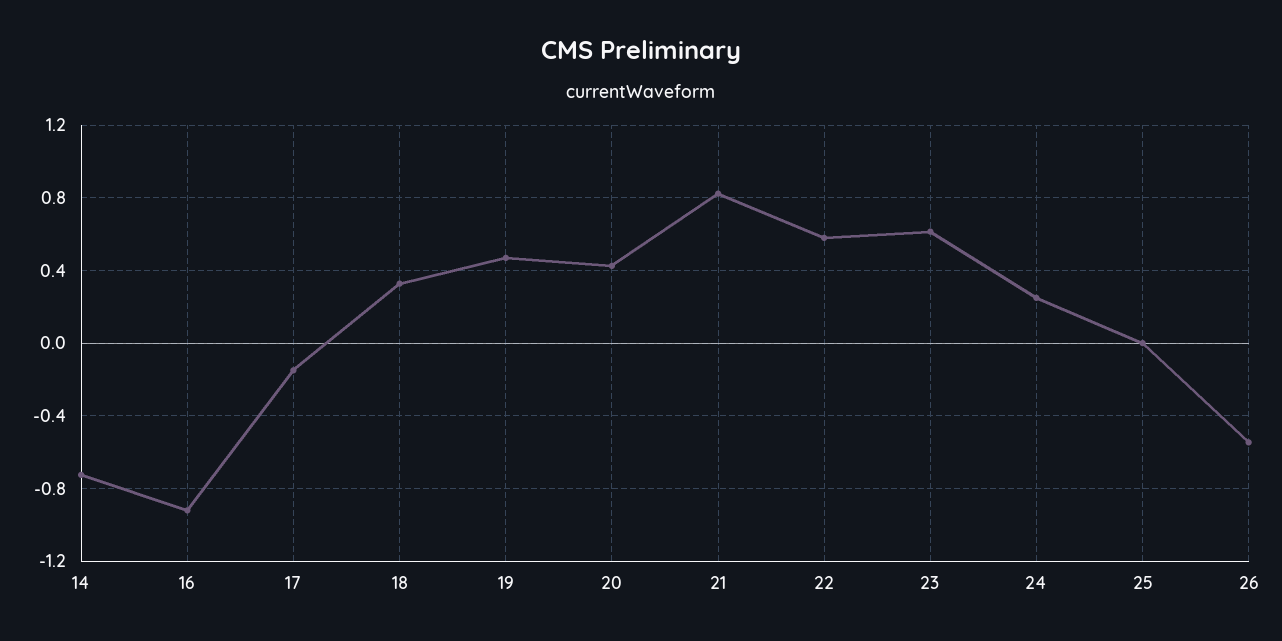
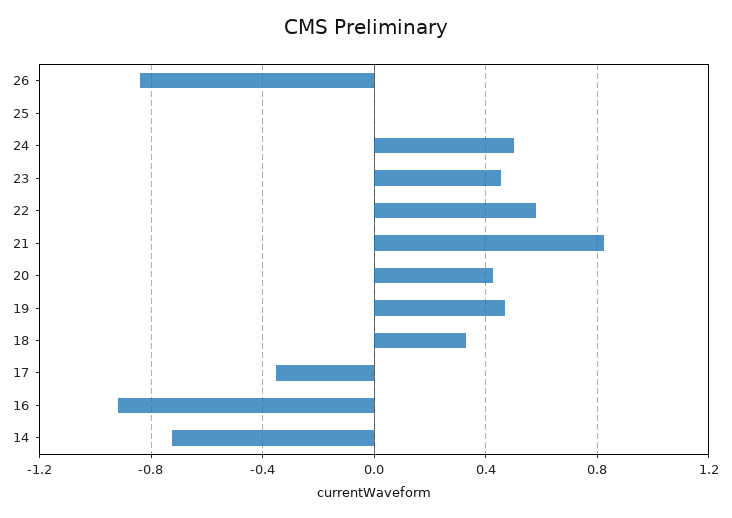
17: -0.15 -> -0.35
23: 0.6 -> 0.45
24: 0.25 -> 0.5
26: -0.55 -> -0.85

